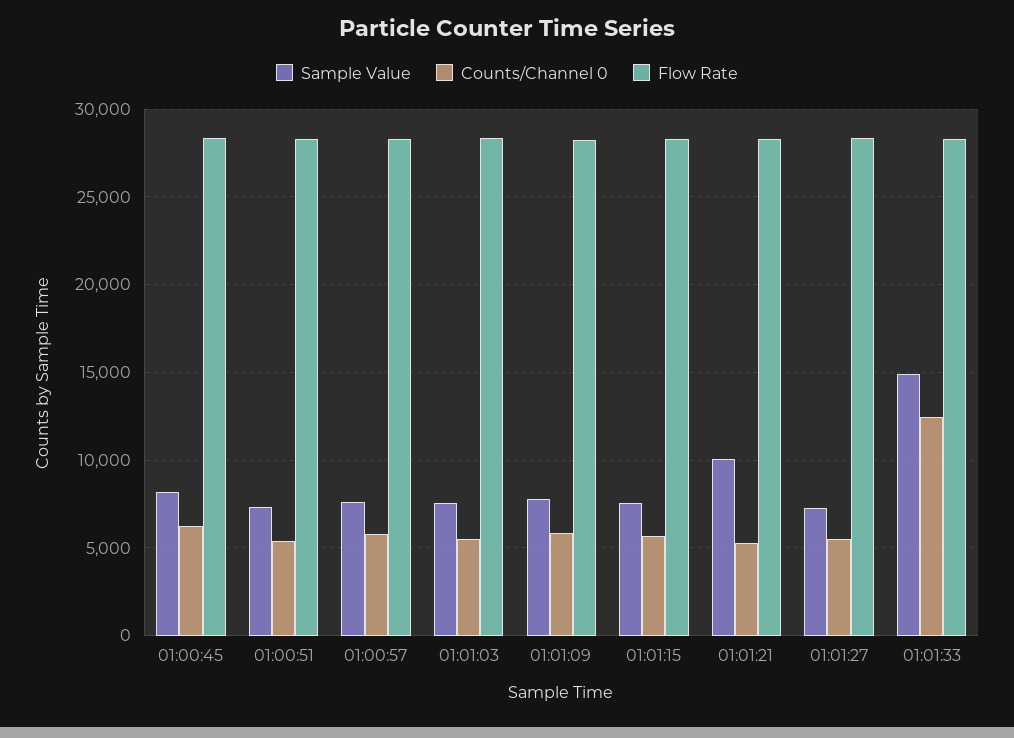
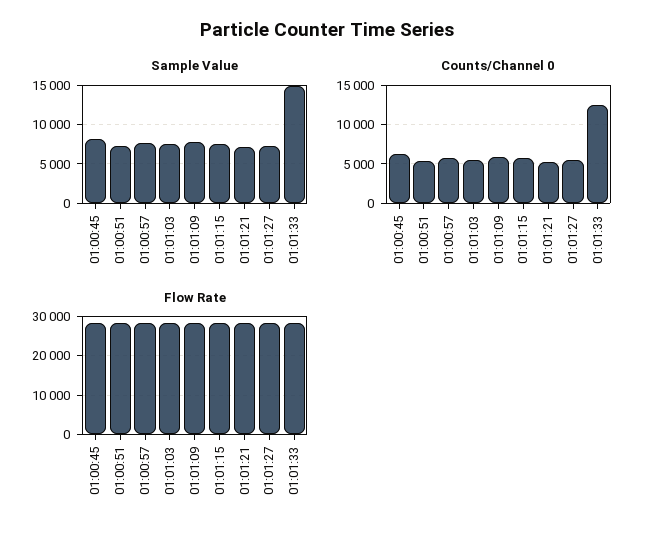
Sample Value, 01:01:21: 10000 -> 7000

